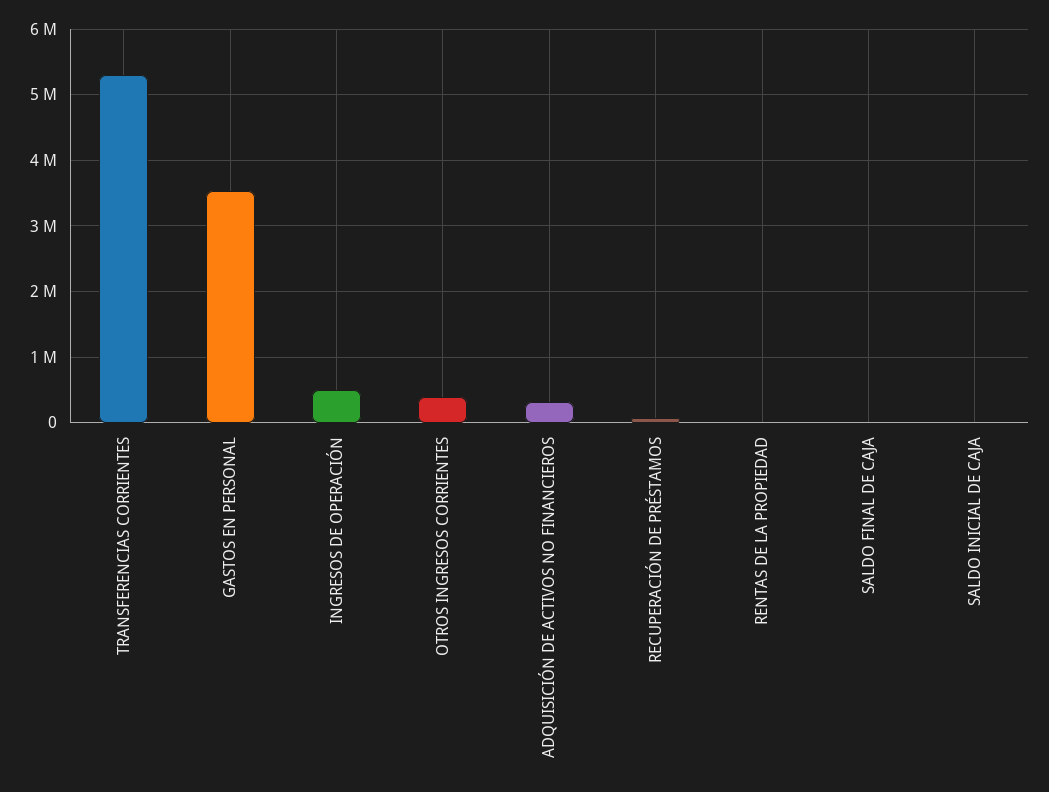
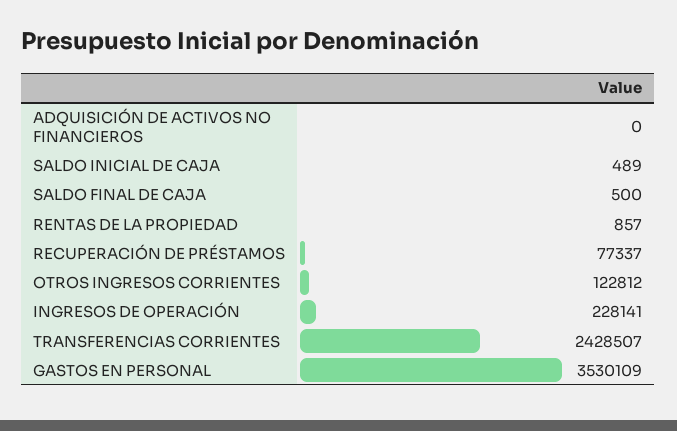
TRANSFERENCIAS CORRIENTES: 5300000 -> 2428507
INGRESOS DE OPERACIÓN: 500000 -> 228141
OTROS INGRESOS CORRIENTES: 400000 -> 122812
ADQUISICIÓN DE ACTIVOS NO FINANCIEROS: 300000 -> 0

